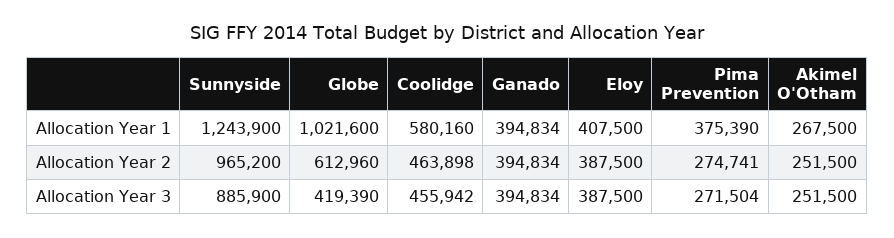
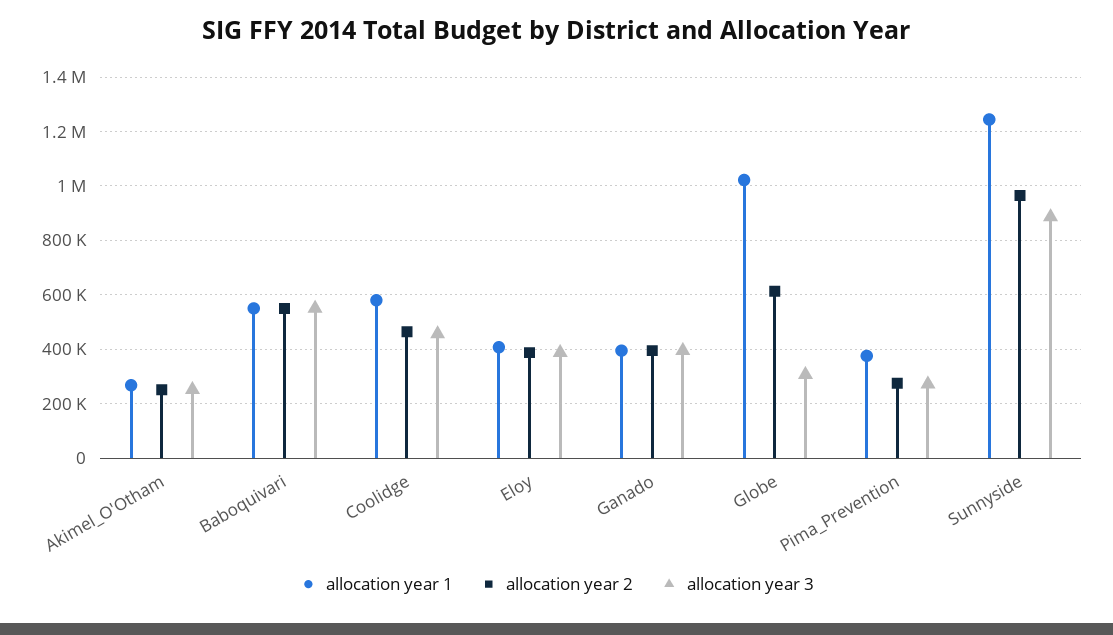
Allocation Year 3, Globe: 419390 -> 300000
Allocation Year 1, Baboquivari: none -> 550000
Allocation Year 2, Baboquivari: none -> 550000
Allocation Year 3, Baboquivari: none -> 550000

